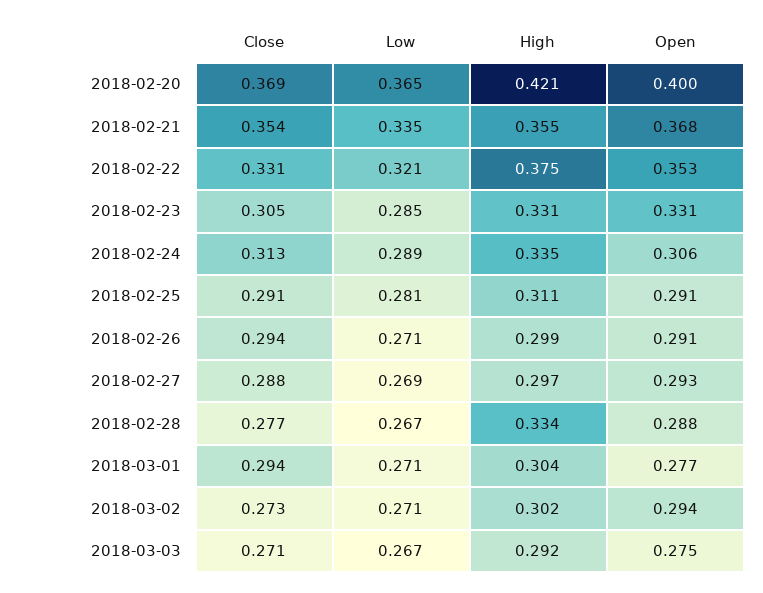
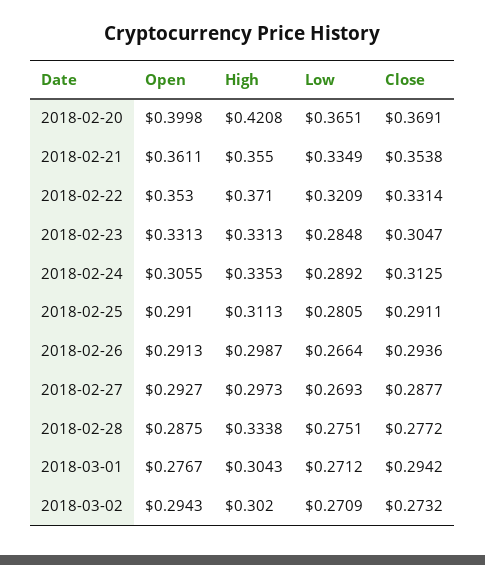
Open, 2018-02-21: 0.368 -> 0.3611
High, 2018-02-22: 0.375 -> 0.371
Low, 2018-02-26: 0.271 -> 0.2664
Low, 2018-02-28: 0.267 -> 0.2751
Close, 2018-03-03: 0.271 -> none
Low, 2018-03-03: 0.267 -> none
High, 2018-03-03: 0.292 -> none
Open, 2018-03-03: 0.275 -> none

